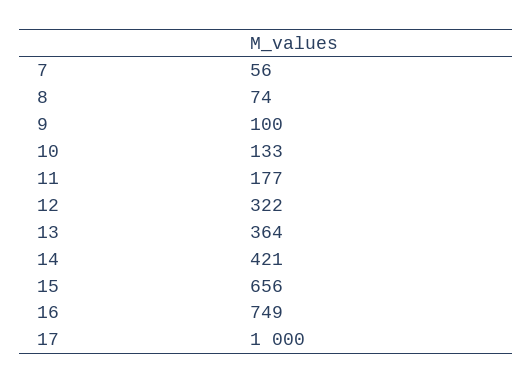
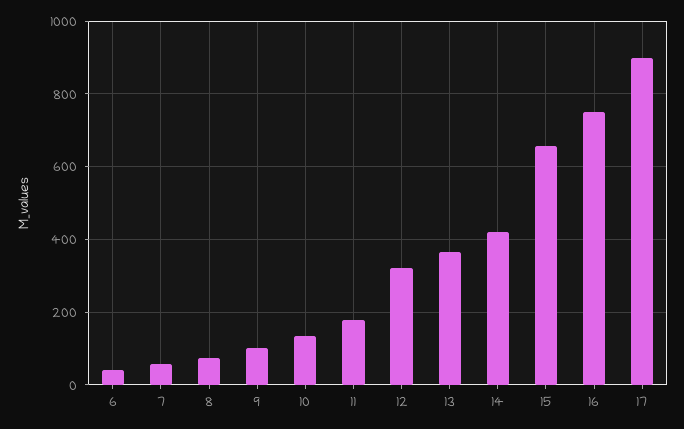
17: 1000 -> 900
6: none -> 40

